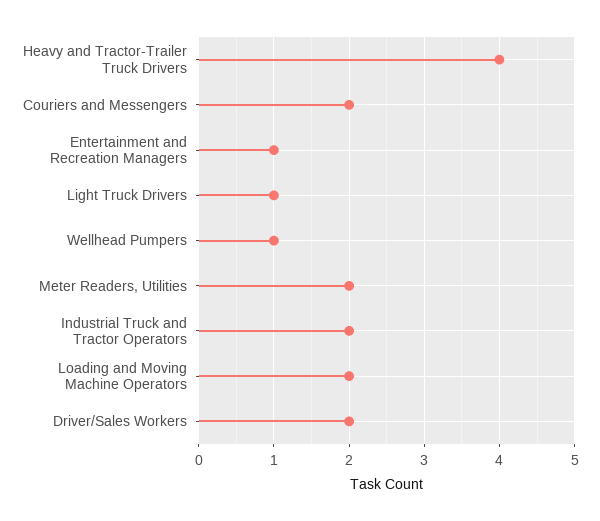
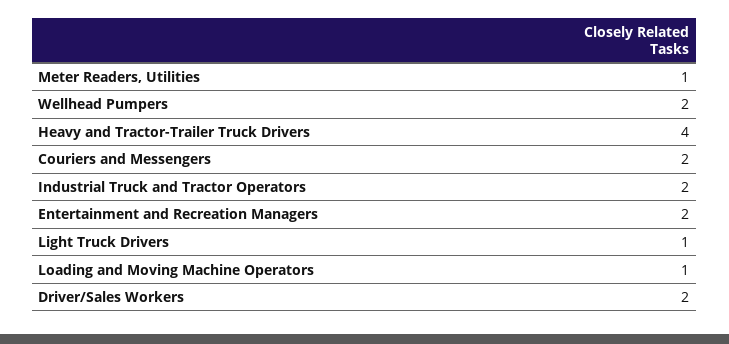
Entertainment and Recreation Managers: 1 -> 2
Wellhead Pumpers: 1 -> 2
Meter Readers, Utilities: 2 -> 1
Loading and Moving Machine Operators: 2 -> 1

